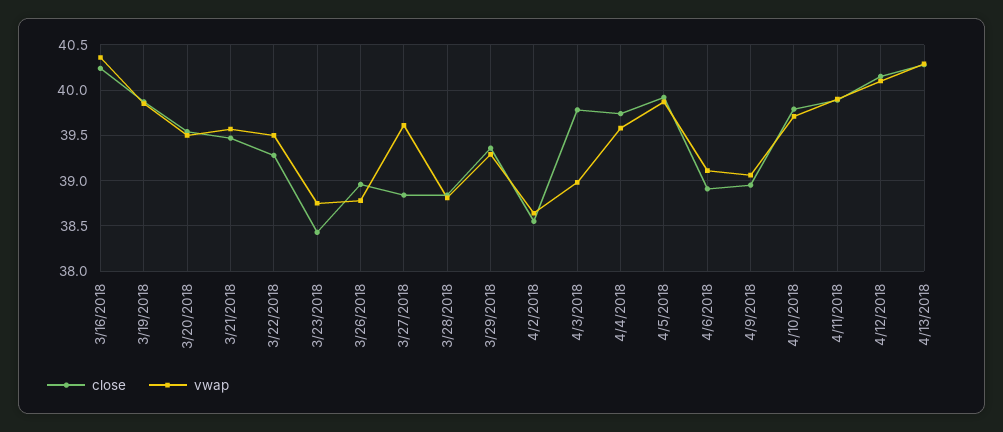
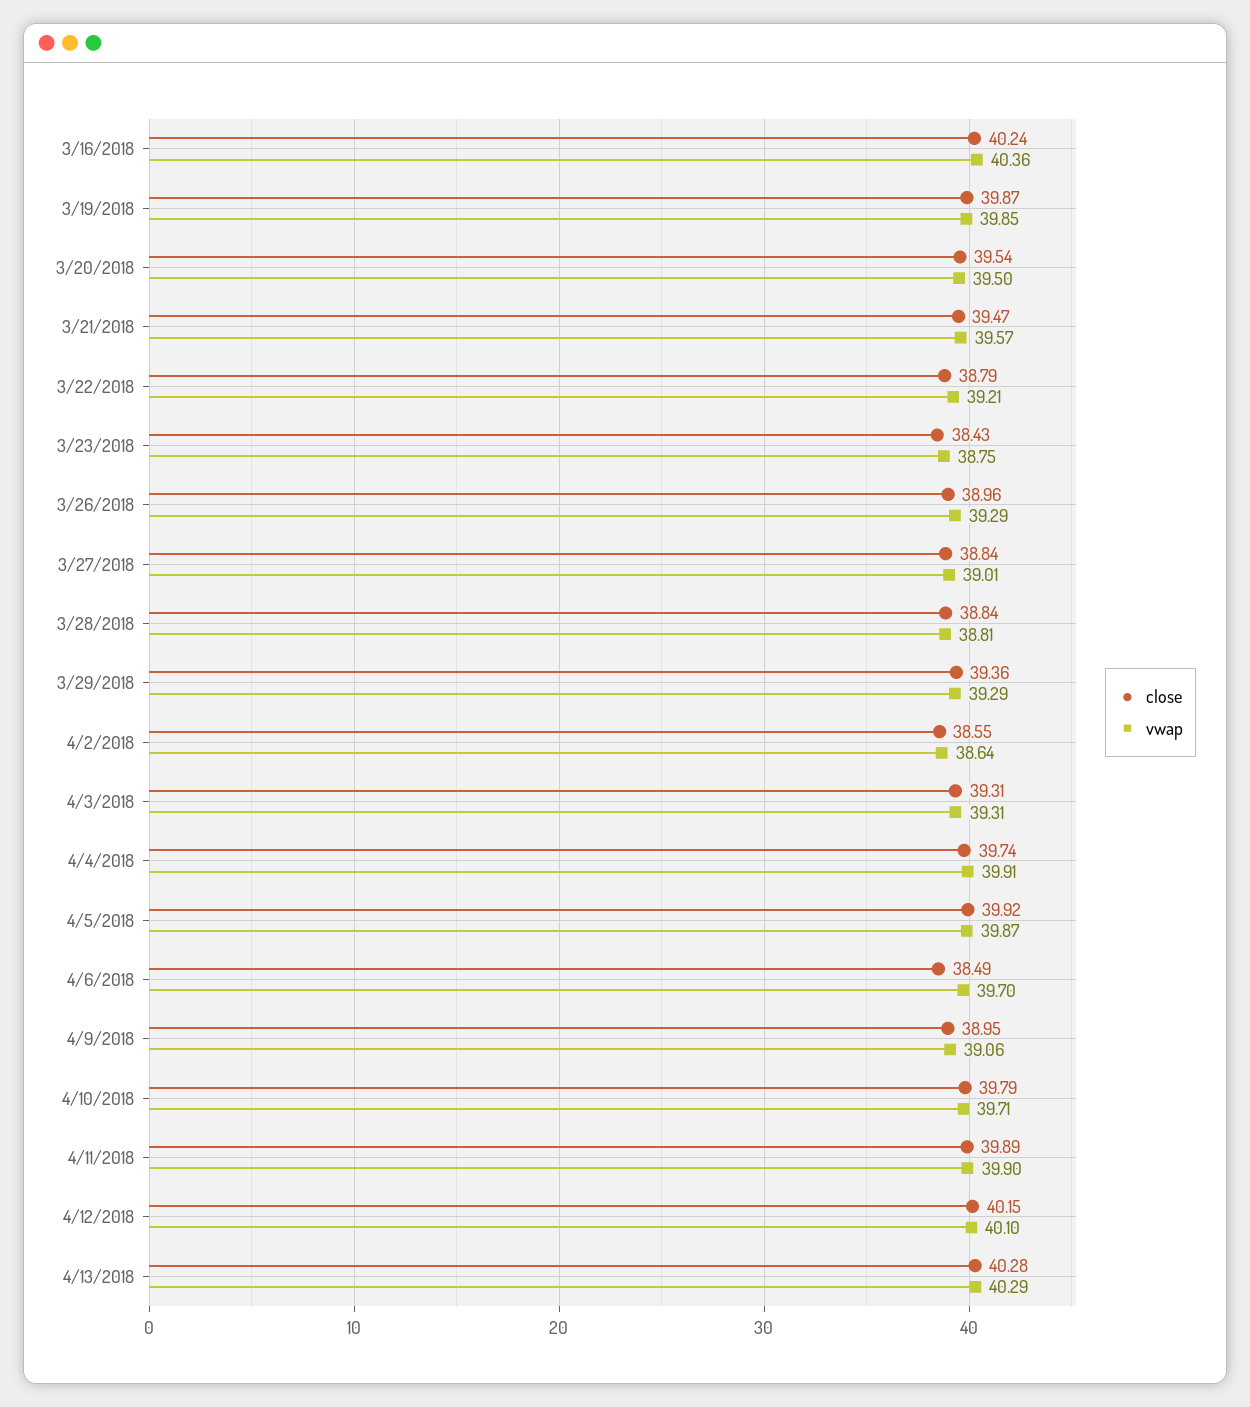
close, 3/22/2018: 39.3 -> 38.79
vwap, 3/22/2018: 39.5 -> 39.21
vwap, 3/26/2018: 38.8 -> 39.29
vwap, 3/27/2018: 39.6 -> 39.01
close, 4/3/2018: 39.8 -> 39.31
vwap, 4/3/2018: 39 -> 39.31
vwap, 4/4/2018: 39.6 -> 39.91
close, 4/6/2018: 38.9 -> 38.49
vwap, 4/6/2018: 39.1 -> 39.7

